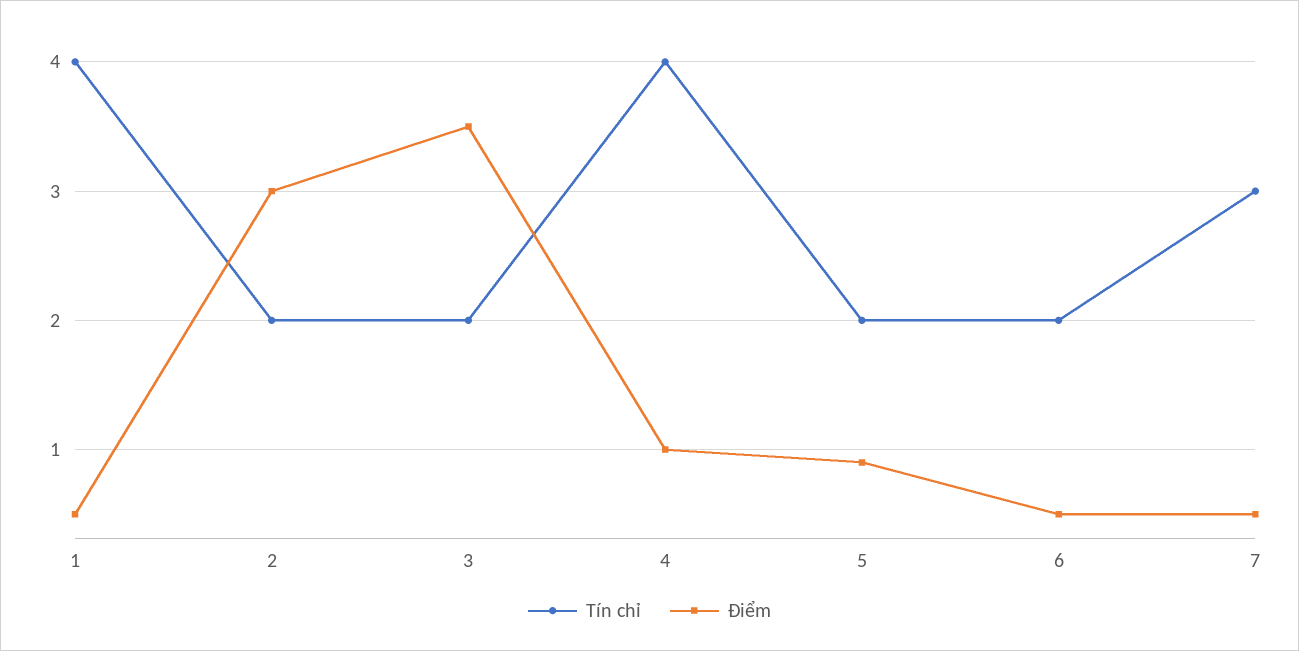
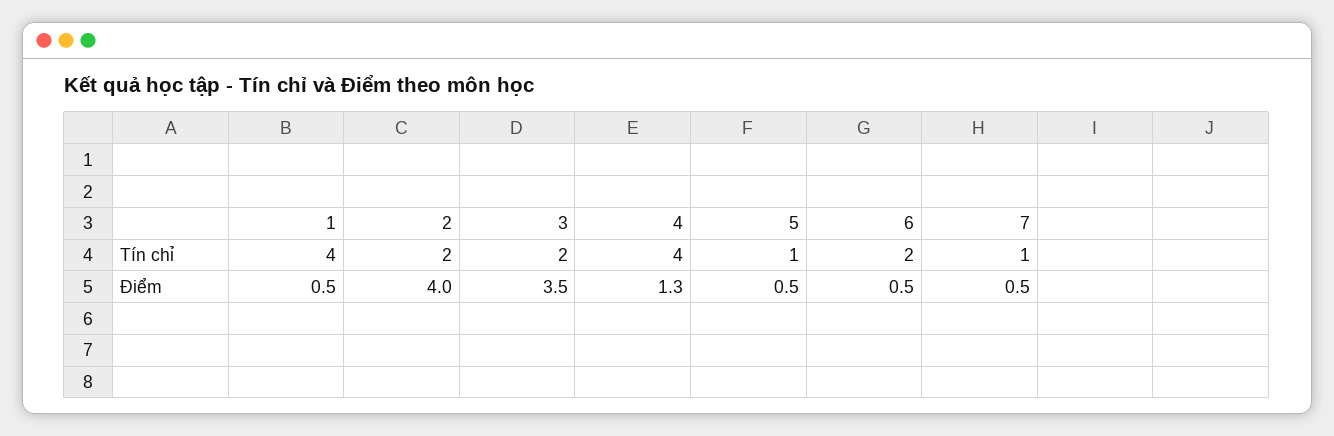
Điểm, 2: 3 -> 4
Điểm, 4: 1 -> 1.3
Tín chỉ, 5: 2 -> 1
Điểm, 5: 0.9 -> 0.5
Tín chỉ, 7: 3 -> 1

